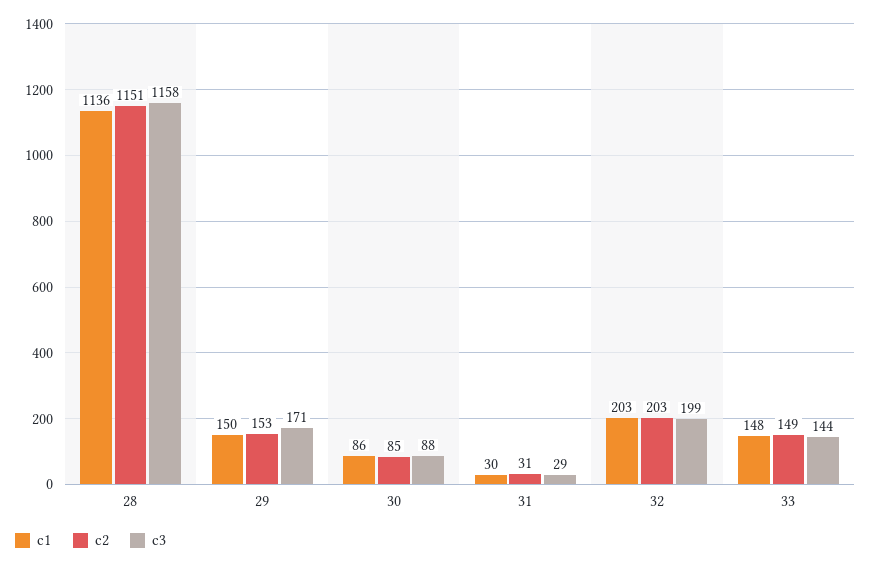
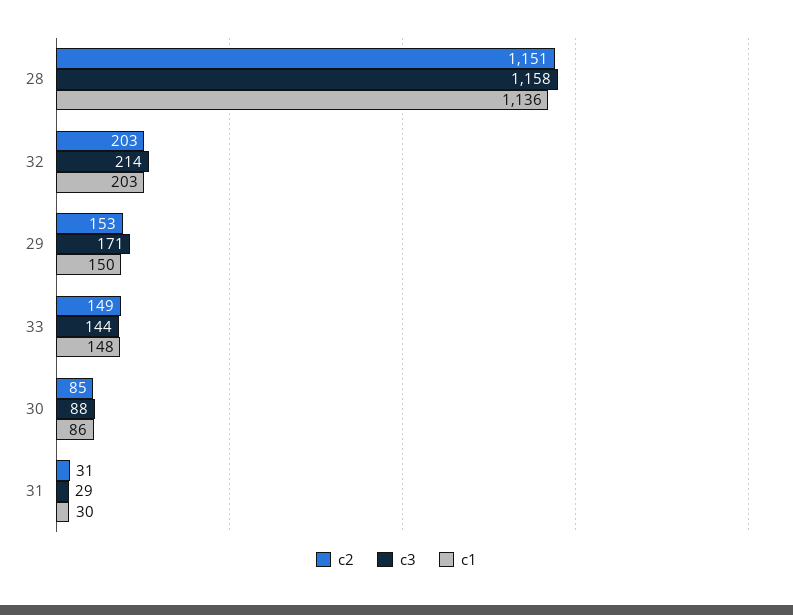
c3, 32: 199 -> 214

